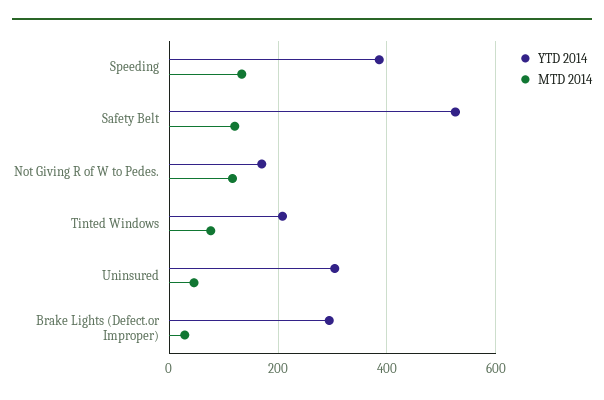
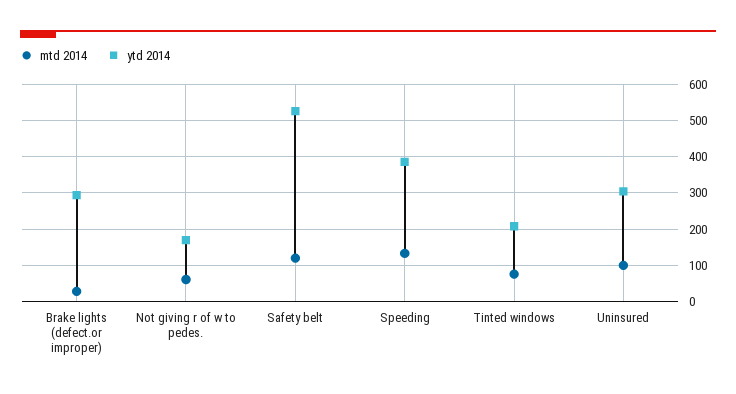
MTD 2014, Not Giving R of W to Pedes.: 120 -> 60
MTD 2014, Uninsured: 40 -> 100

